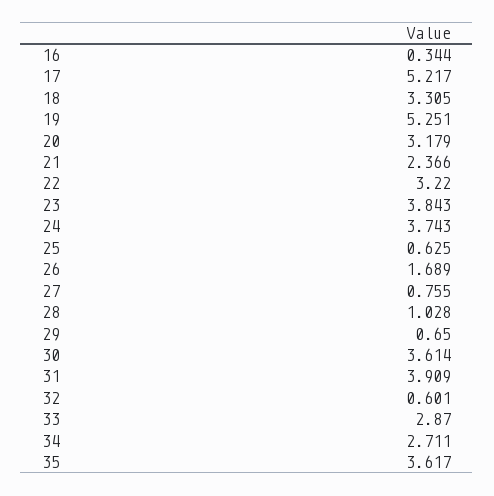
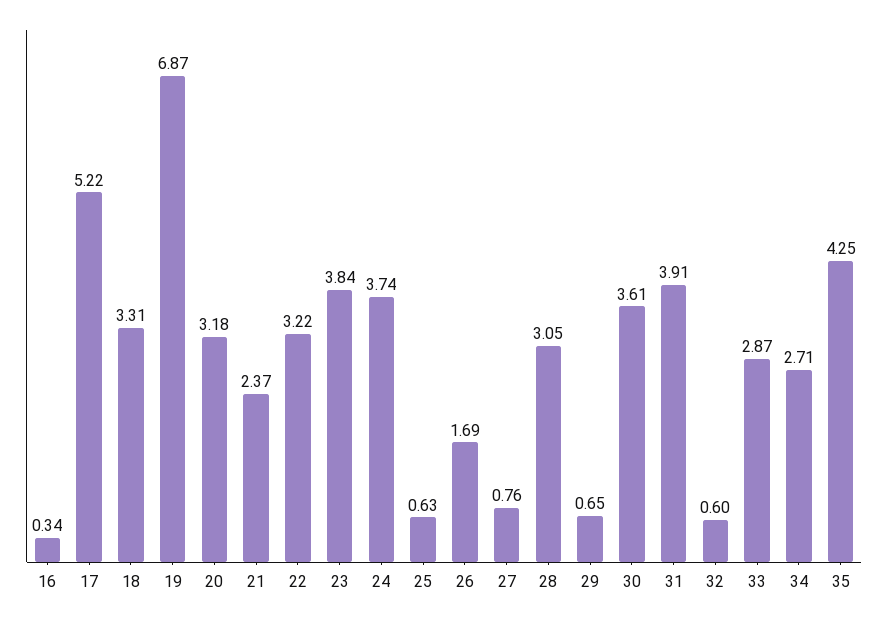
19: 5.251 -> 6.87
28: 1.028 -> 3.05
35: 3.617 -> 4.25

